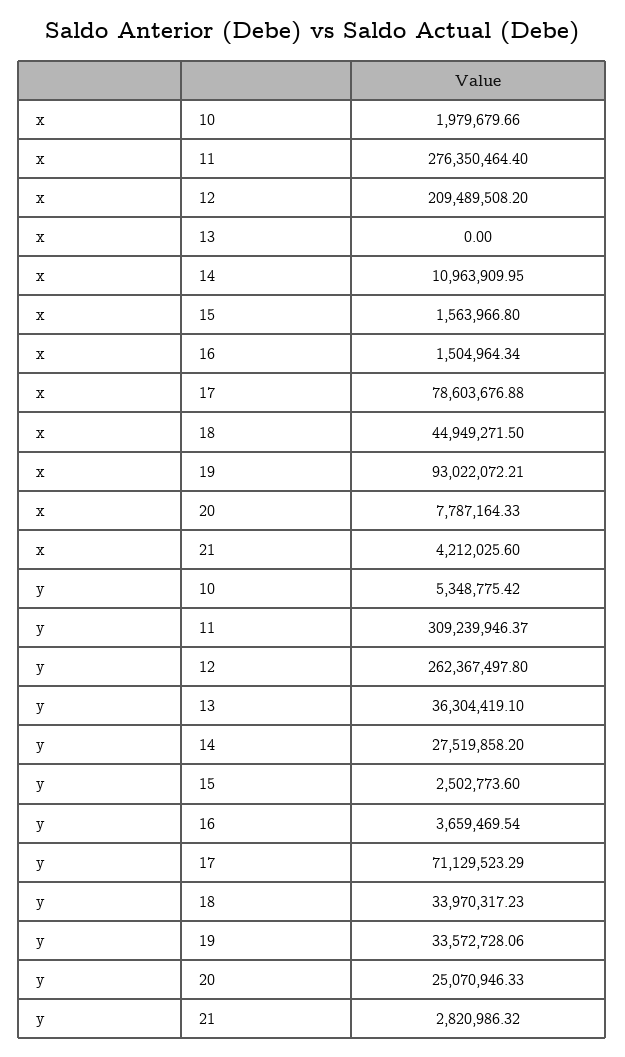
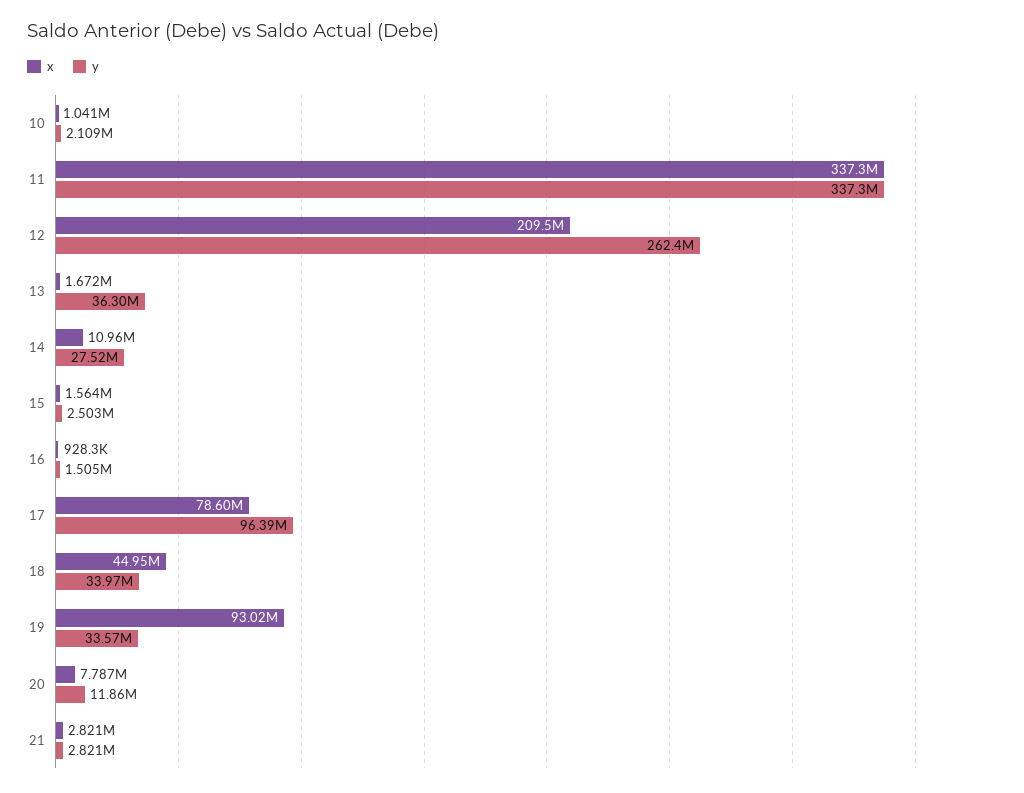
x, 10: 1979679.66 -> 1041000
x, 11: 276350464.4 -> 337300000
x, 13: 0 -> 1672000
x, 16: 1504964.34 -> 928300
x, 21: 4212025.6 -> 2821000
y, 10: 5348775.42 -> 2109000
y, 11: 309239946.37 -> 337300000
y, 16: 3659469.54 -> 1505000
y, 17: 71129523.29 -> 96390000
y, 20: 25070946.33 -> 11860000

